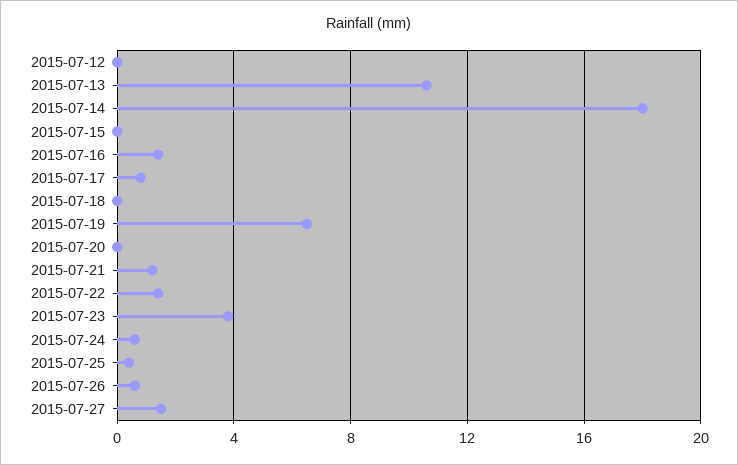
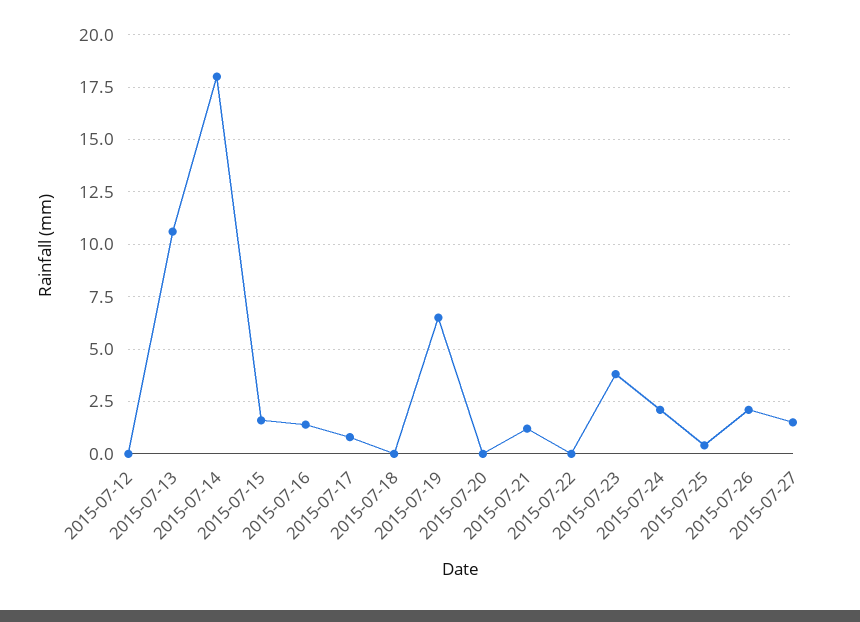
2015-07-15: 0 -> 1.5
2015-07-22: 1.5 -> 0
2015-07-24: 0.5 -> 2
2015-07-26: 0.5 -> 2

